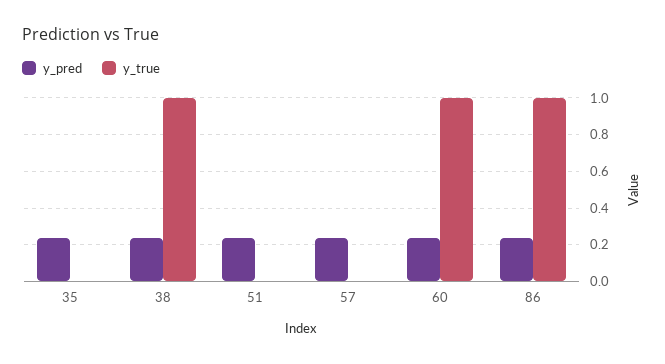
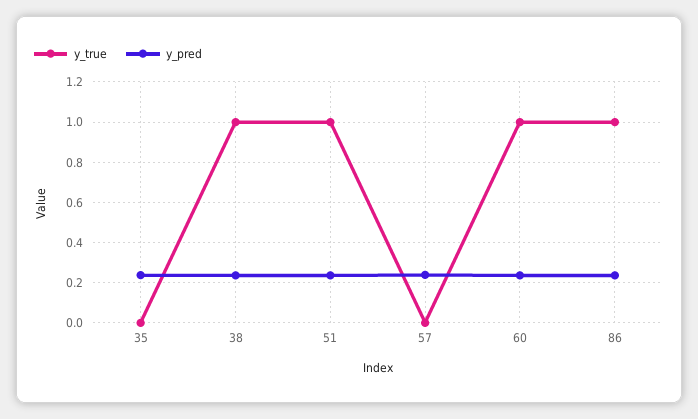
y_true, 51: 0 -> 1

